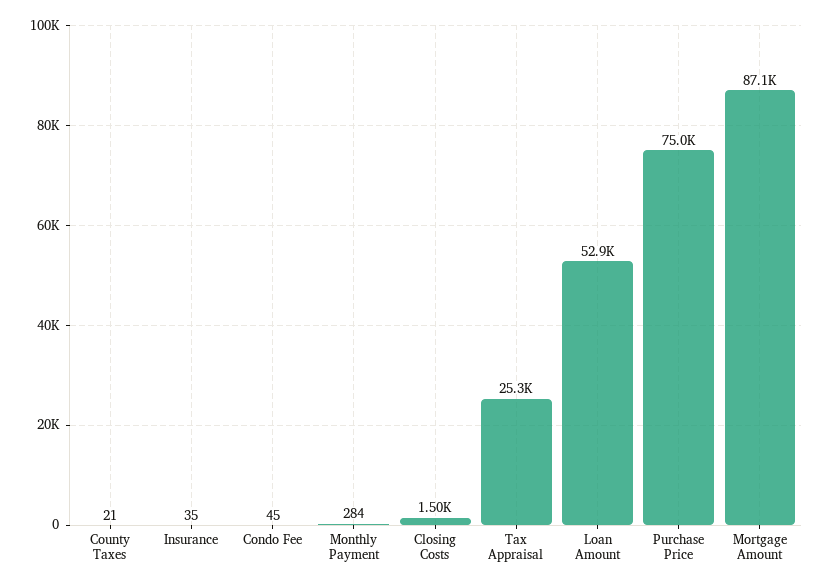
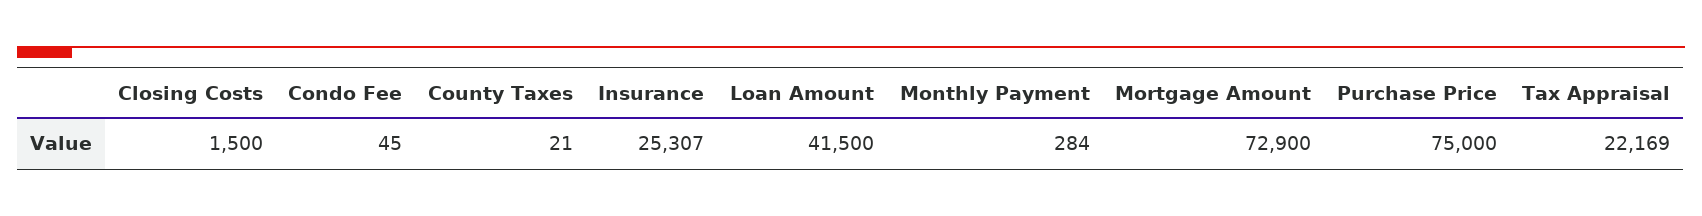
Insurance: 35 -> 25307
Tax Appraisal: 25300 -> 22169
Loan Amount: 52900 -> 41500
Mortgage Amount: 87100 -> 72900

